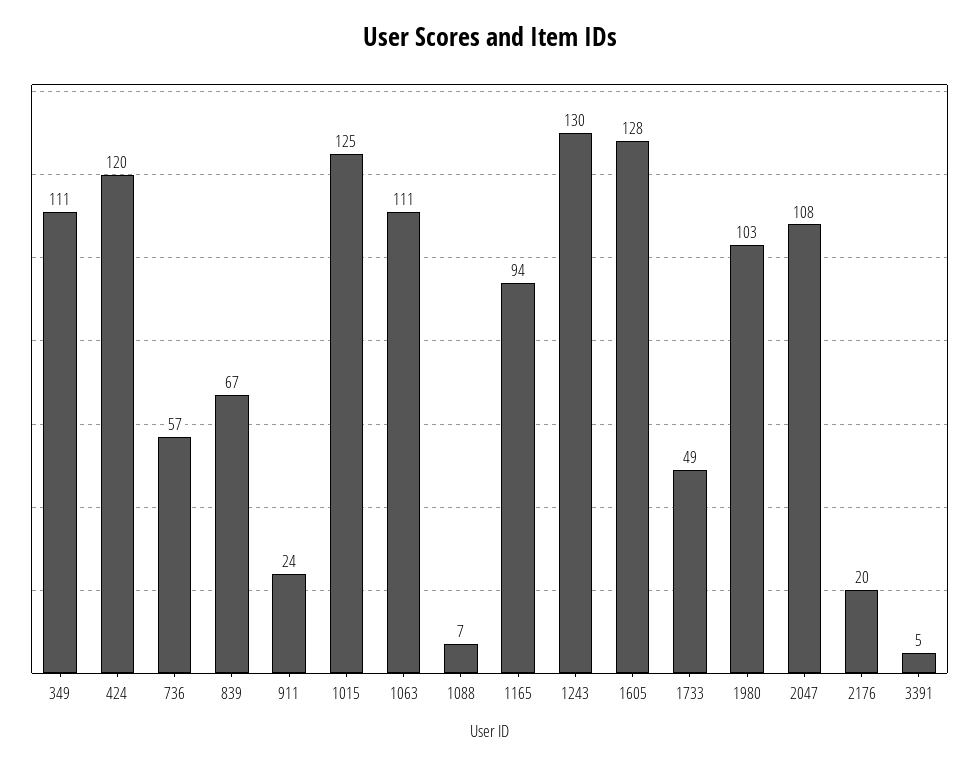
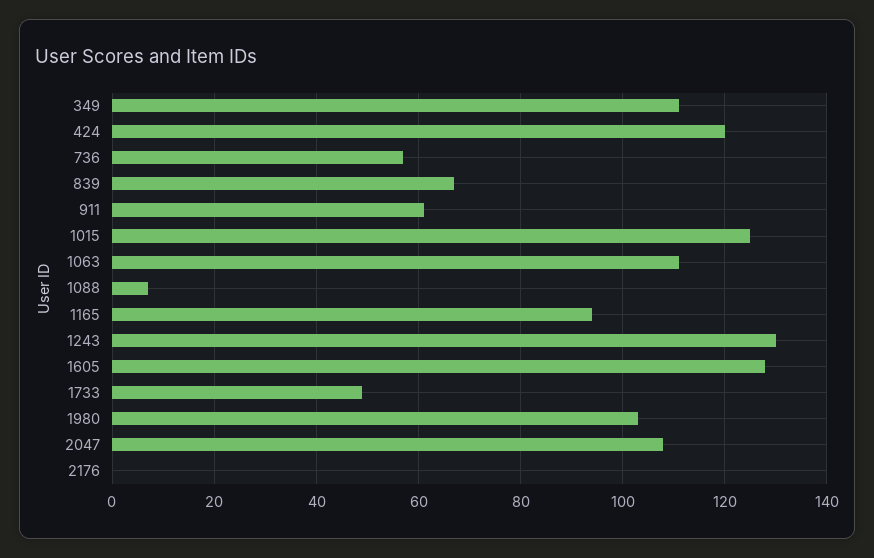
911: 24 -> 60
2176: 20 -> 0
3391: 5 -> none

